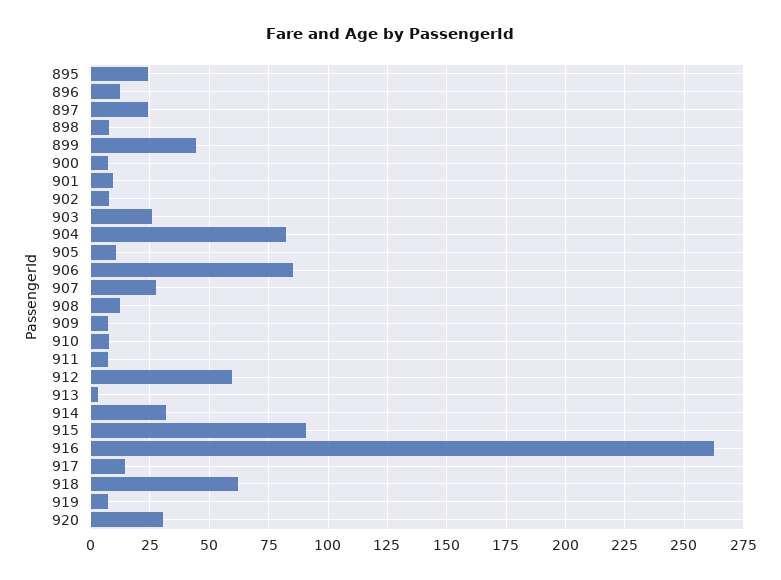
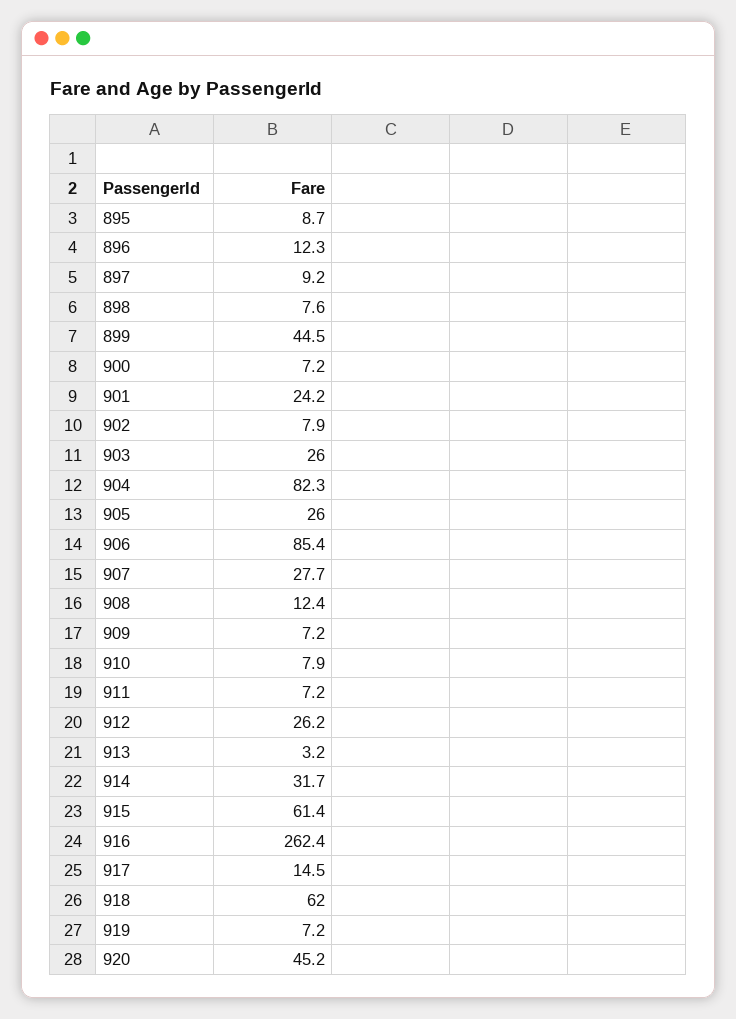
895: 25 -> 8.7
897: 25 -> 9.2
901: 10 -> 24.2
905: 10 -> 26
912: 60 -> 26.2
915: 90 -> 61.4
920: 30 -> 45.2

